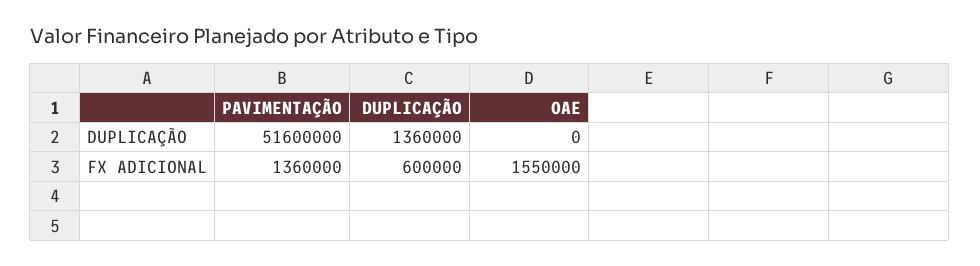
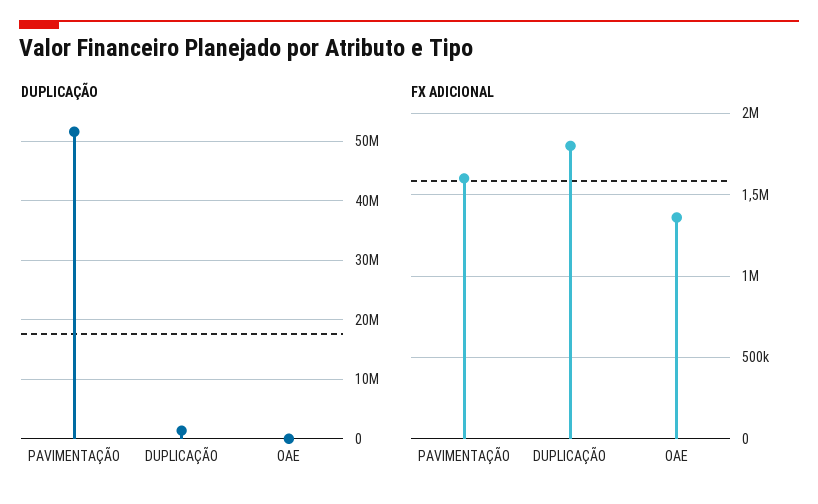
FX ADICIONAL, PAVIMENTAÇÃO: 1360000 -> 1600000
FX ADICIONAL, DUPLICAÇÃO: 600000 -> 1800000
FX ADICIONAL, OAE: 1550000 -> 1350000

